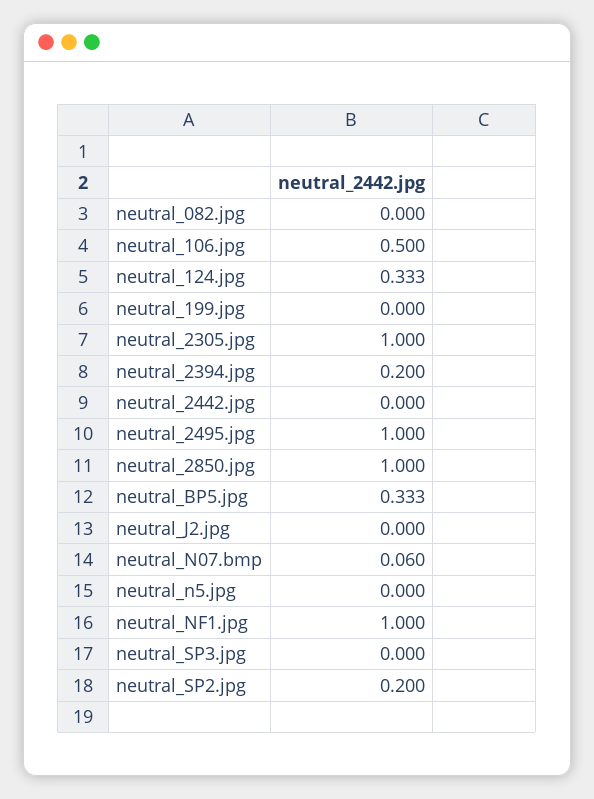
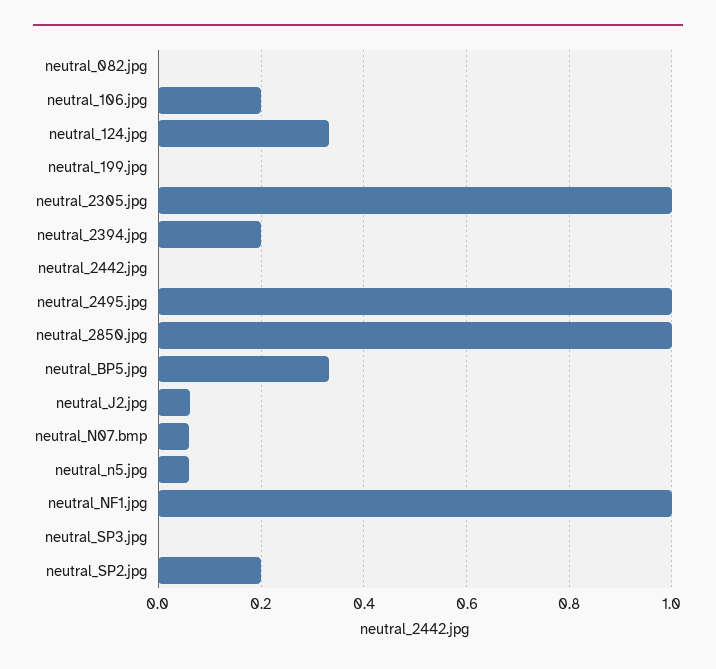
neutral_106.jpg: 0.5 -> 0.2
neutral_J2.jpg: 0 -> 0.06
neutral_n5.jpg: 0 -> 0.06

